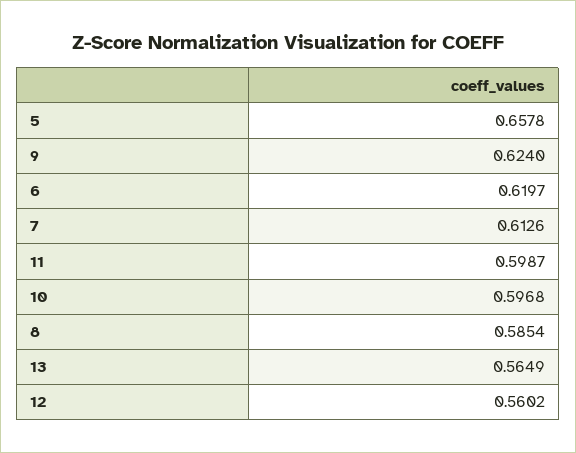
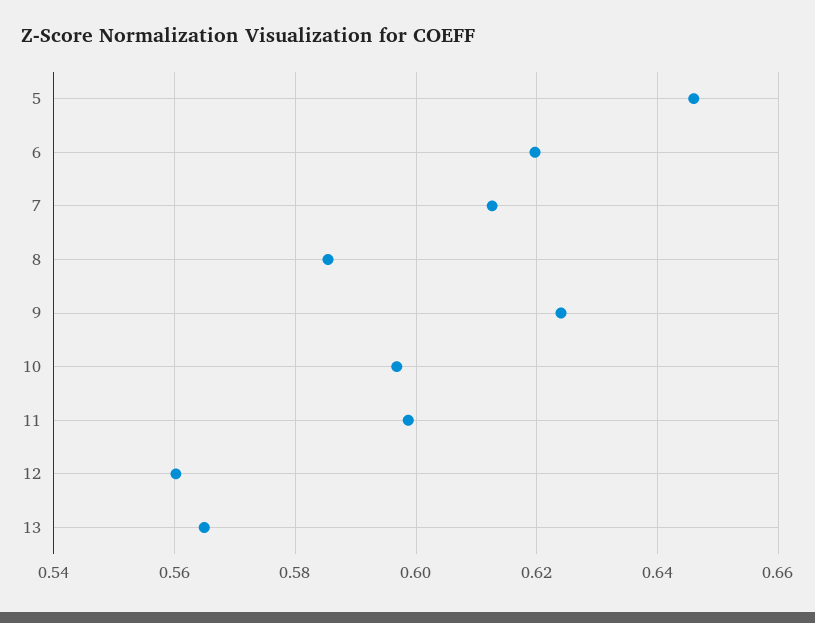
5: 0.6578 -> 0.646

